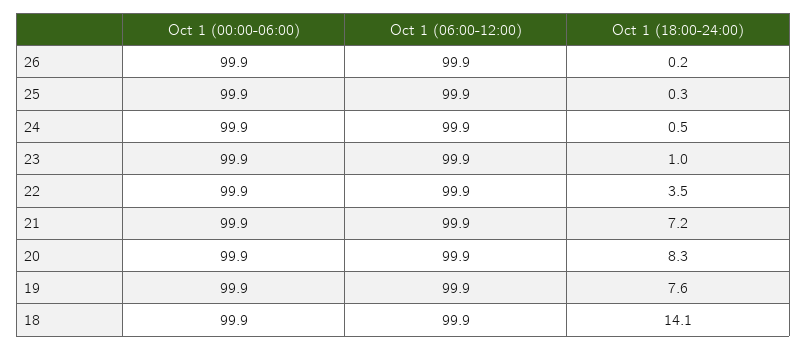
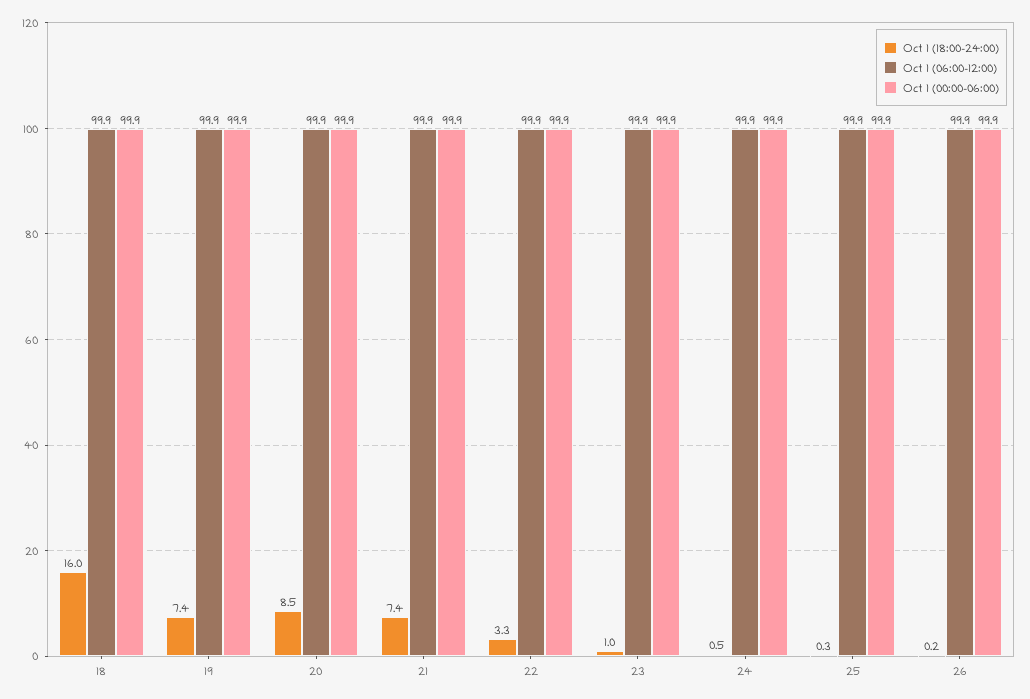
Oct 1 (18:00-24:00), 22: 3.5 -> 3.3
Oct 1 (18:00-24:00), 21: 7.2 -> 7.4
Oct 1 (18:00-24:00), 20: 8.3 -> 8.5
Oct 1 (18:00-24:00), 19: 7.6 -> 7.4
Oct 1 (18:00-24:00), 18: 14.1 -> 16

